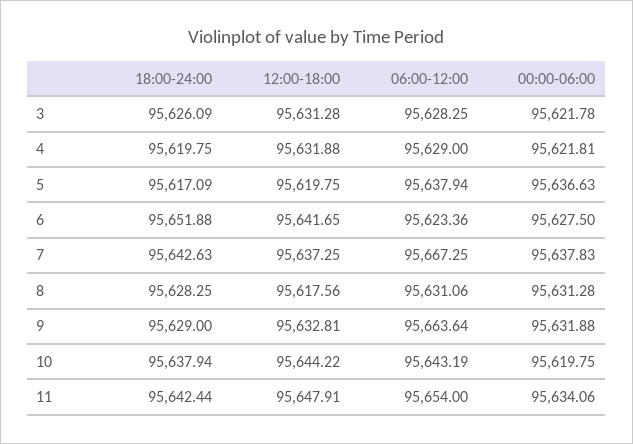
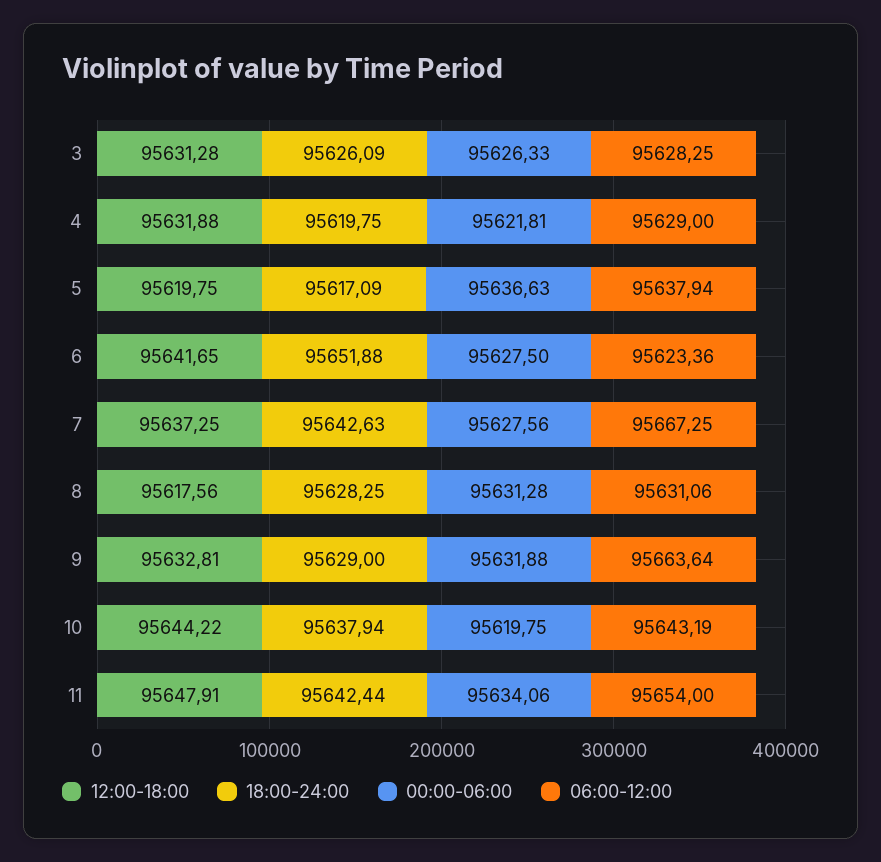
00:00-06:00, 3: 95621.78 -> 95626.33
00:00-06:00, 7: 95637.83 -> 95627.56

